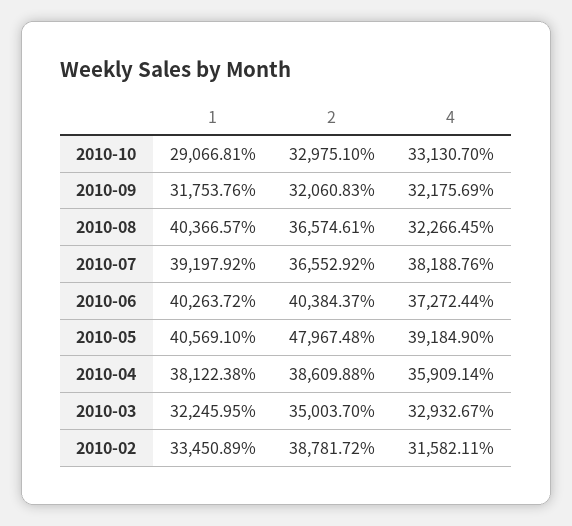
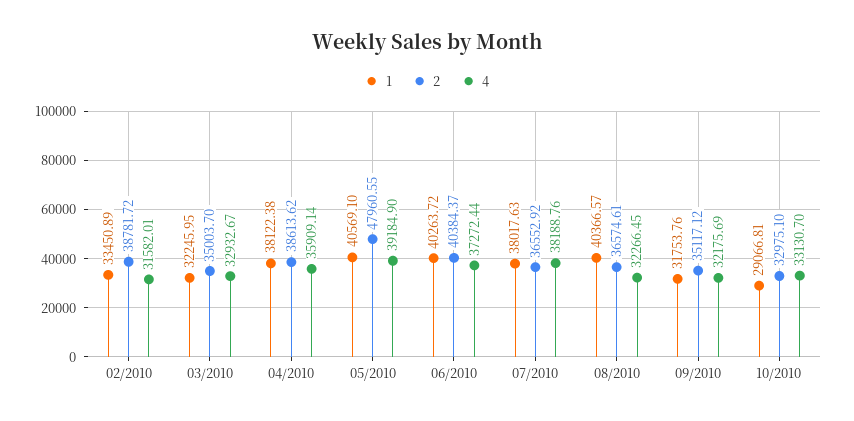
2, 2010-09: 32060.83 -> 35117.12
1, 2010-07: 39197.92 -> 38017.63
2, 2010-05: 47967.48 -> 47960.55
2, 2010-04: 38609.88 -> 38613.62
4, 2010-02: 31582.11 -> 31582.01

